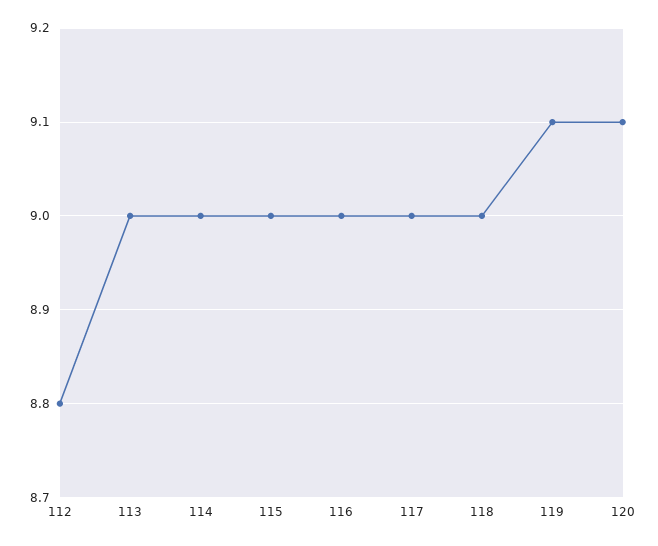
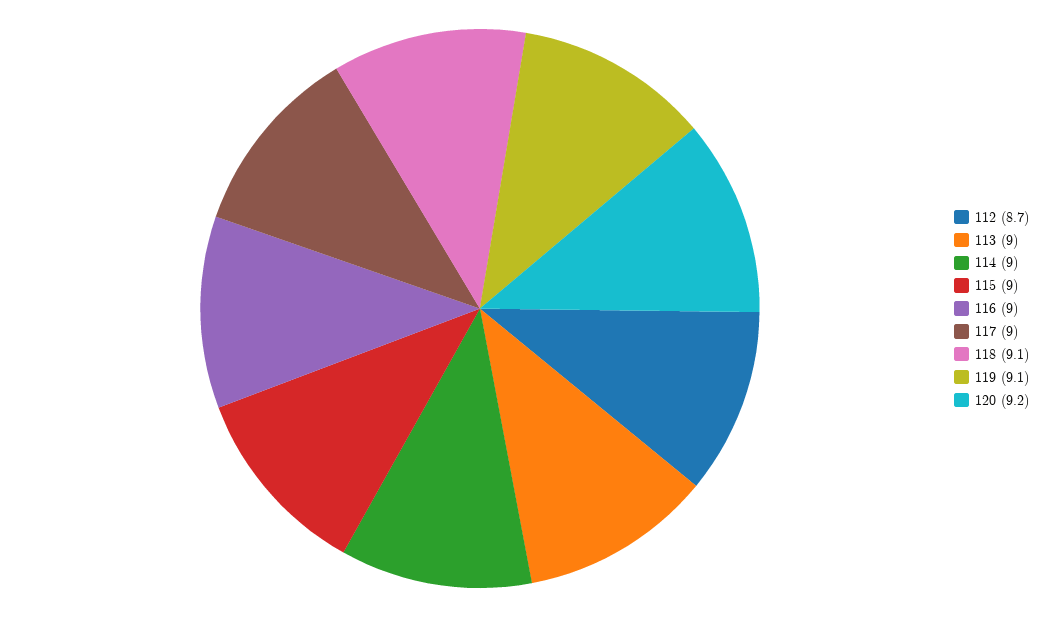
112: 8.8 -> 8.7
118: 9 -> 9.1
120: 9.1 -> 9.2

